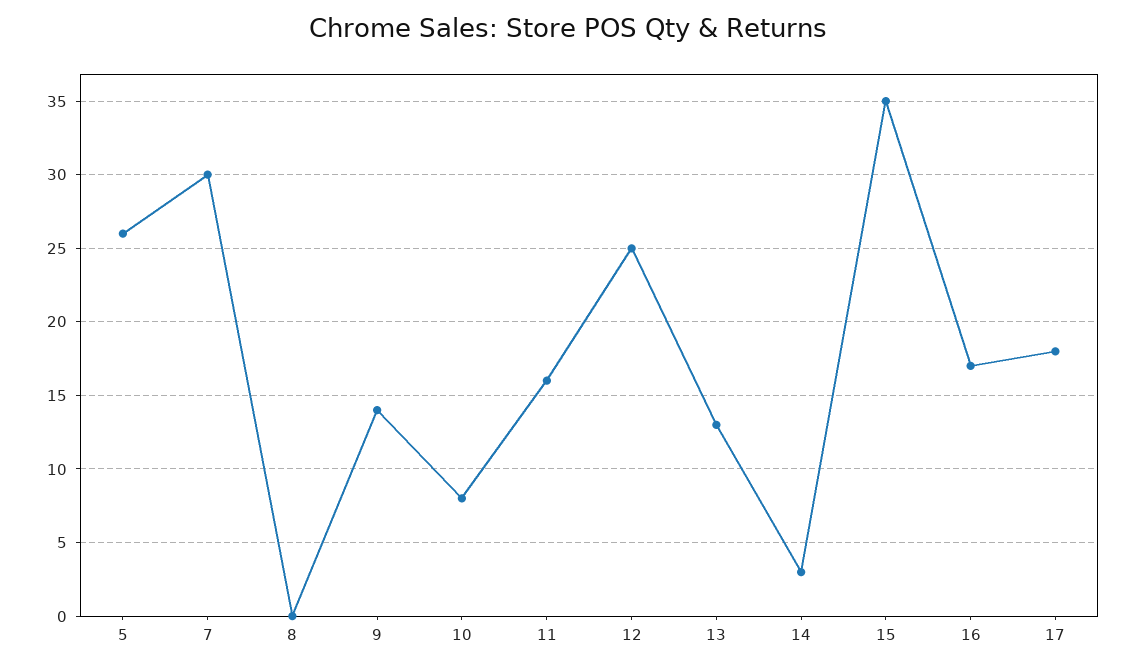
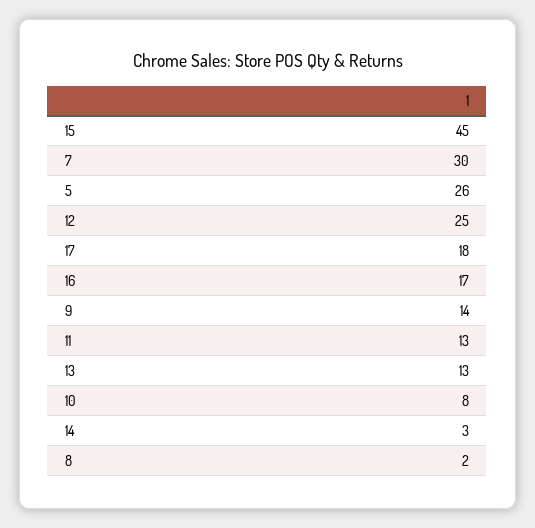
8: 0 -> 2
11: 16 -> 13
15: 35 -> 45

